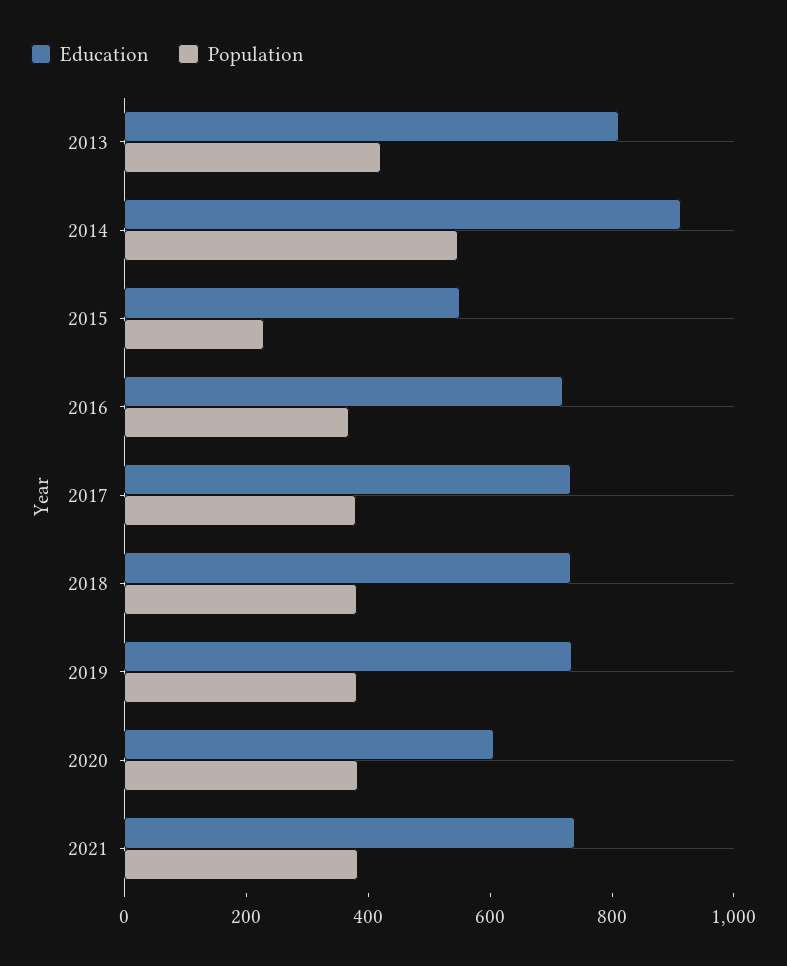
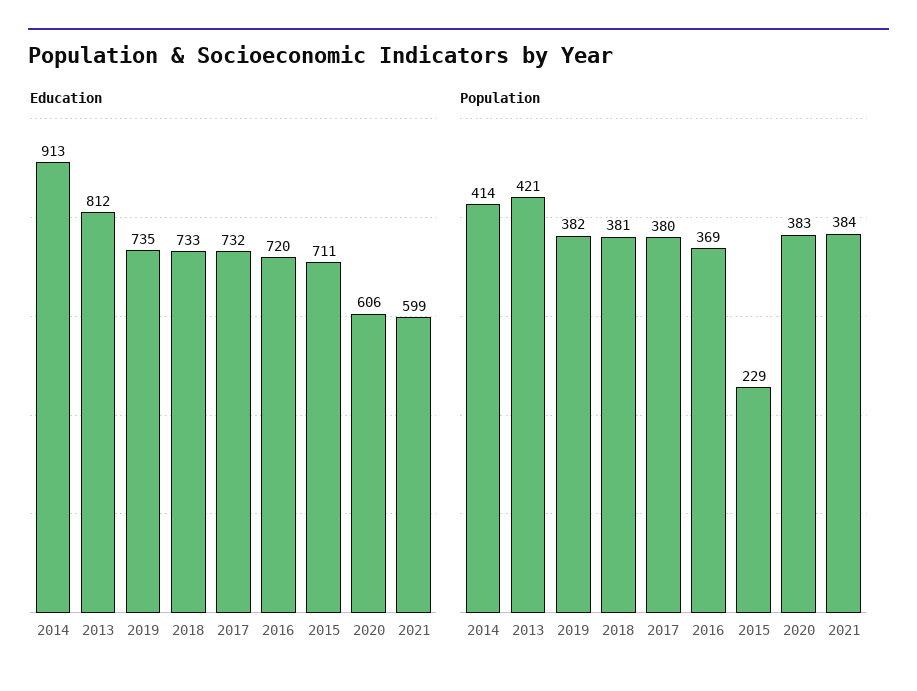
Population, 2014: 550 -> 414
Education, 2015: 550 -> 711
Education, 2021: 750 -> 599

